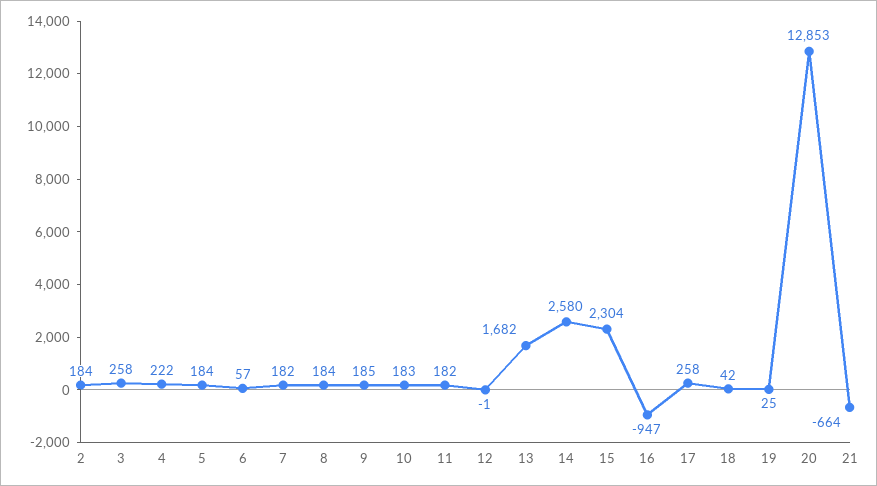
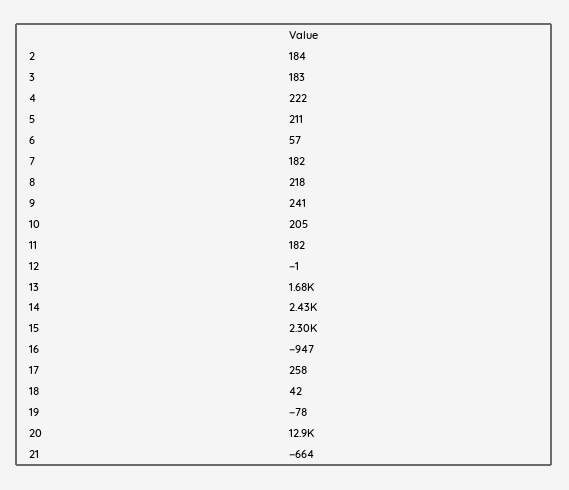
3: 258 -> 183
5: 184 -> 211
8: 184 -> 218
9: 185 -> 241
10: 183 -> 205
14: 2580 -> 2430
19: 25 -> -78

